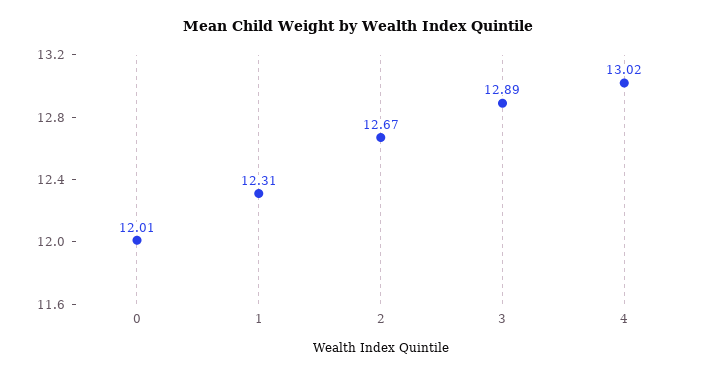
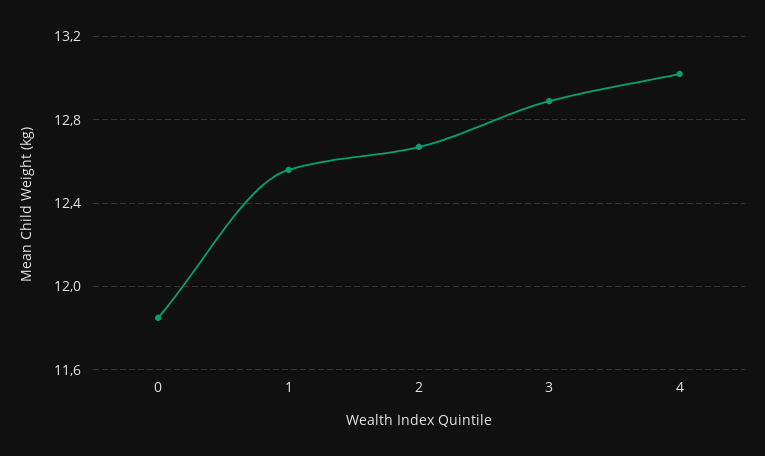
0: 12.01 -> 11.85
1: 12.31 -> 12.55

